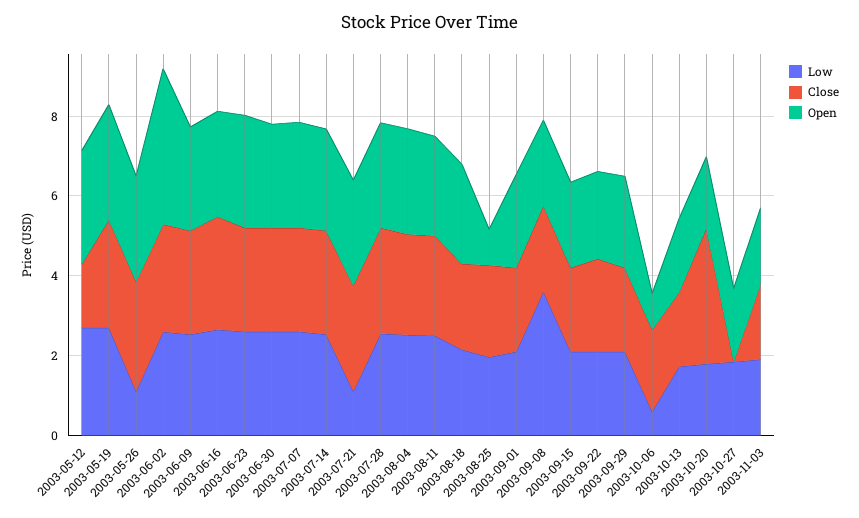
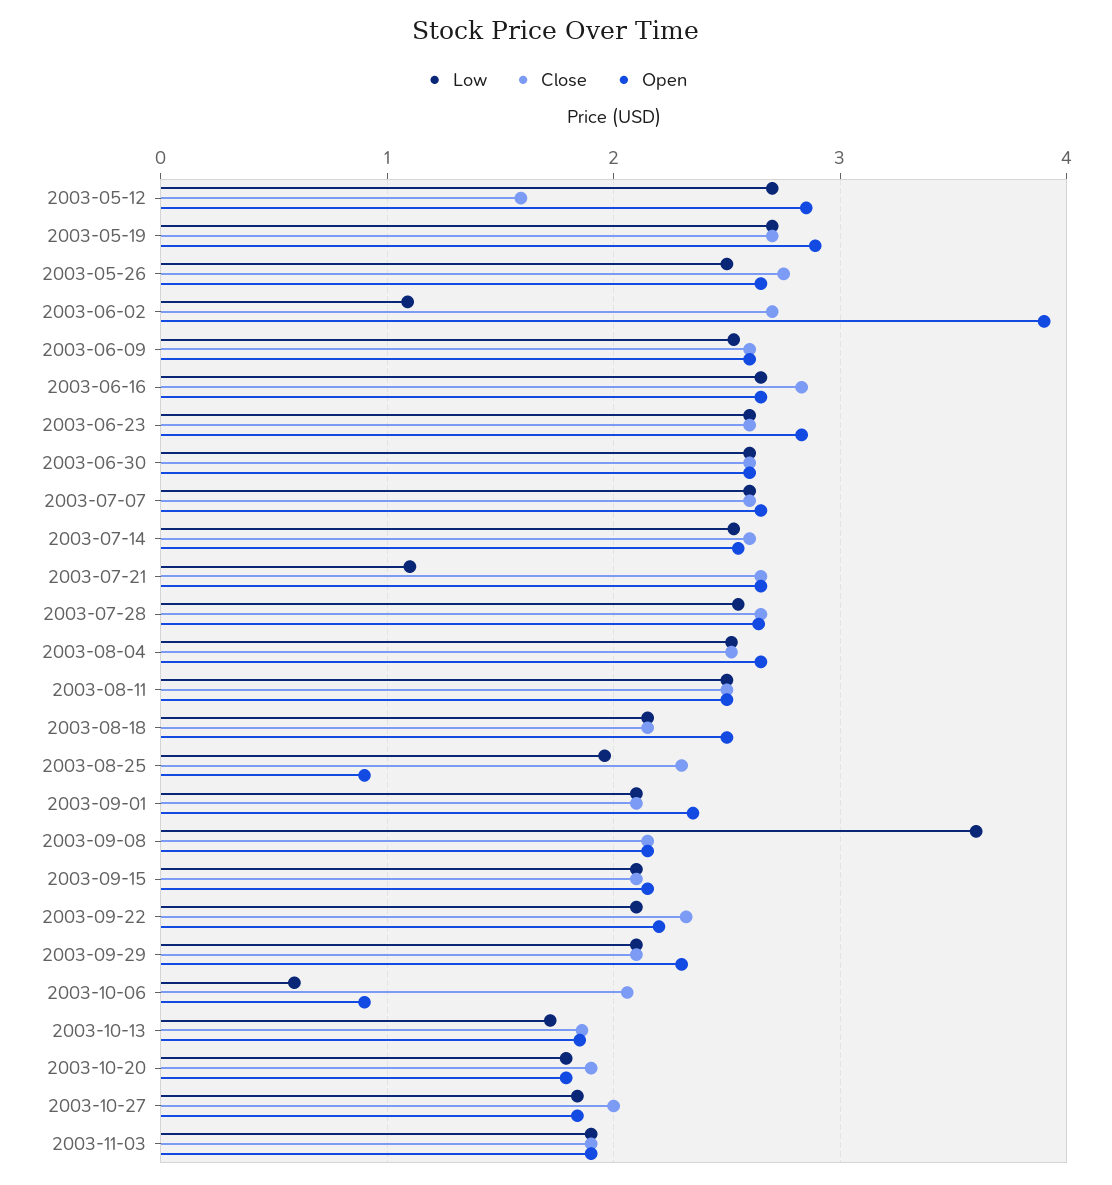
Low, 2003-05-26: 1 -> 2.5
Low, 2003-06-02: 2.5 -> 1.1
Close, 2003-10-20: 3.5 -> 1.9
Close, 2003-10-27: 0 -> 2

